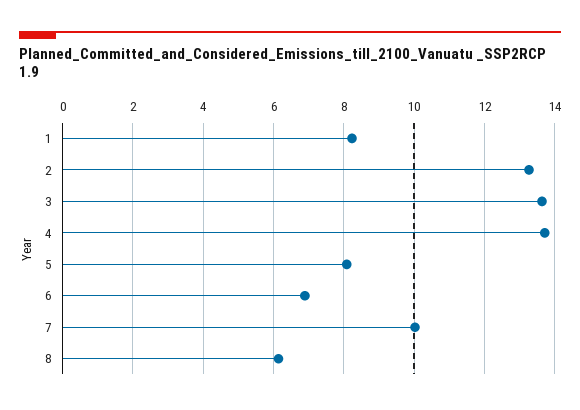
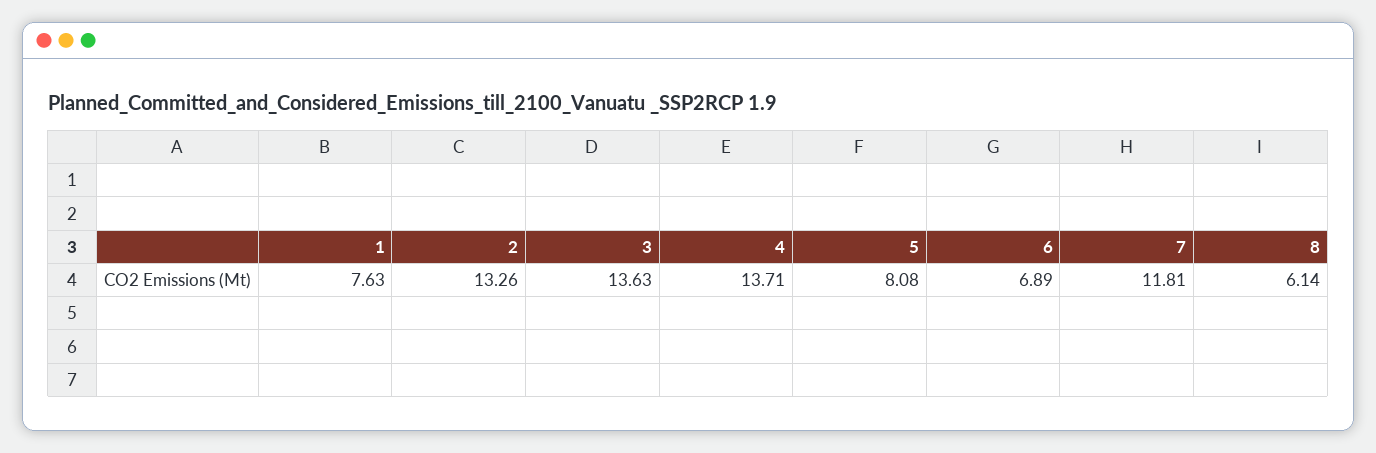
1: 8.2 -> 7.63
7: 10 -> 11.81

